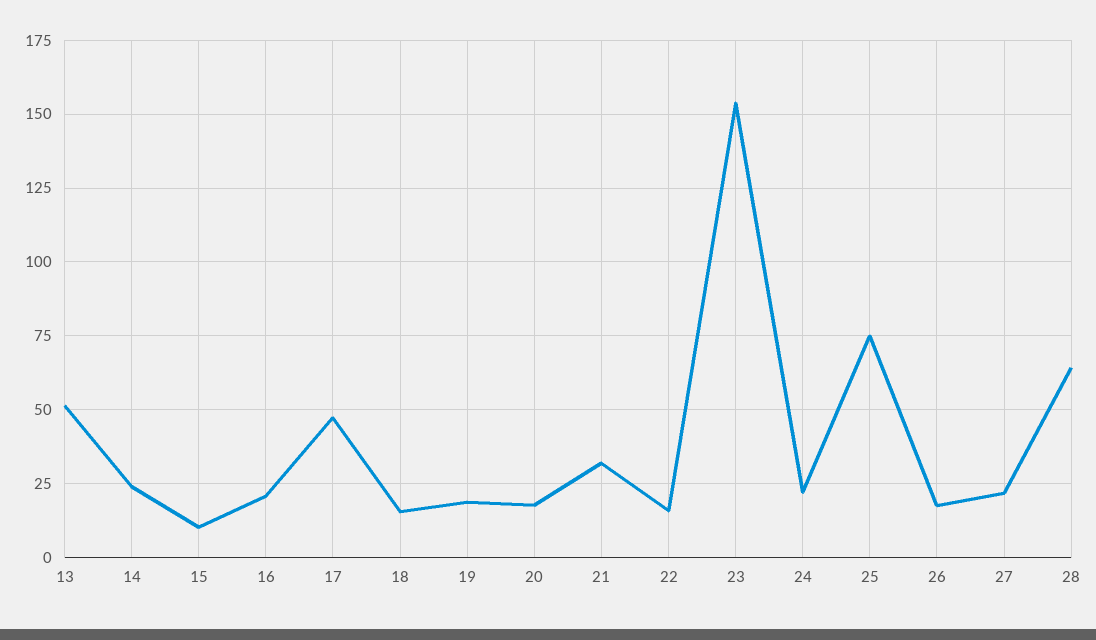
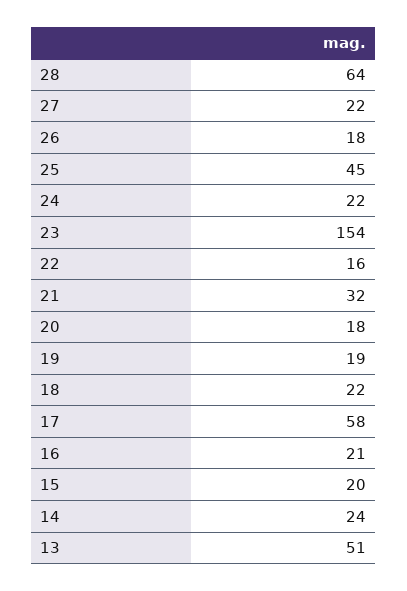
15: 10 -> 20
17: 47.5 -> 58
18: 15 -> 22
25: 75 -> 45

